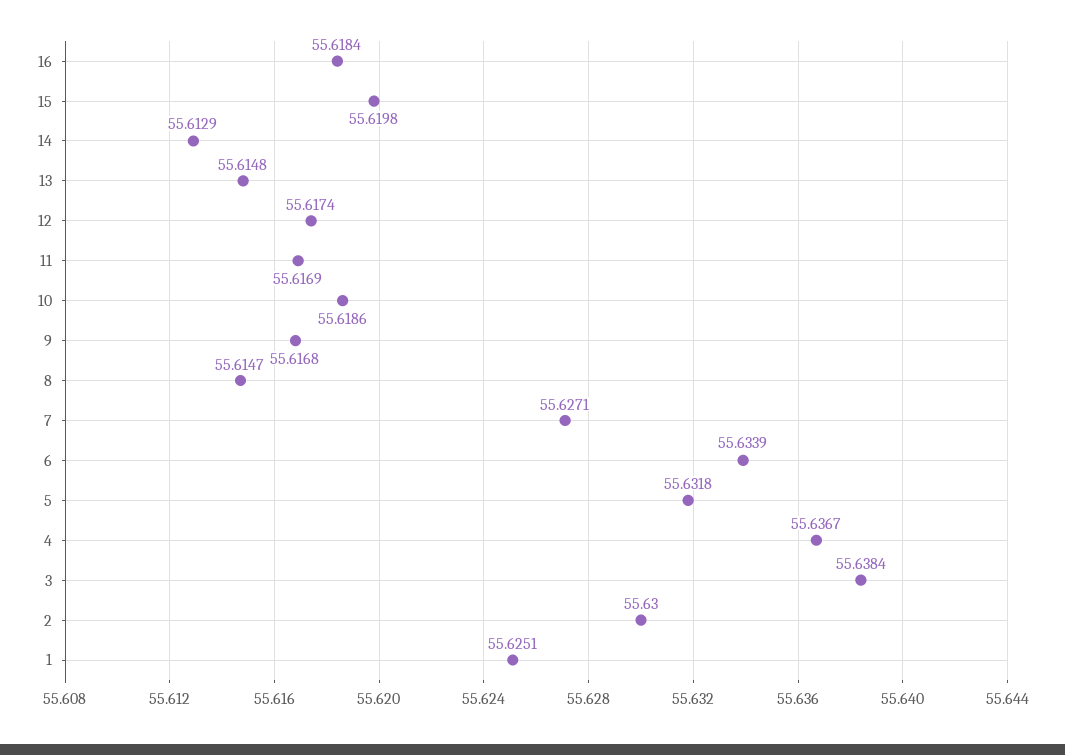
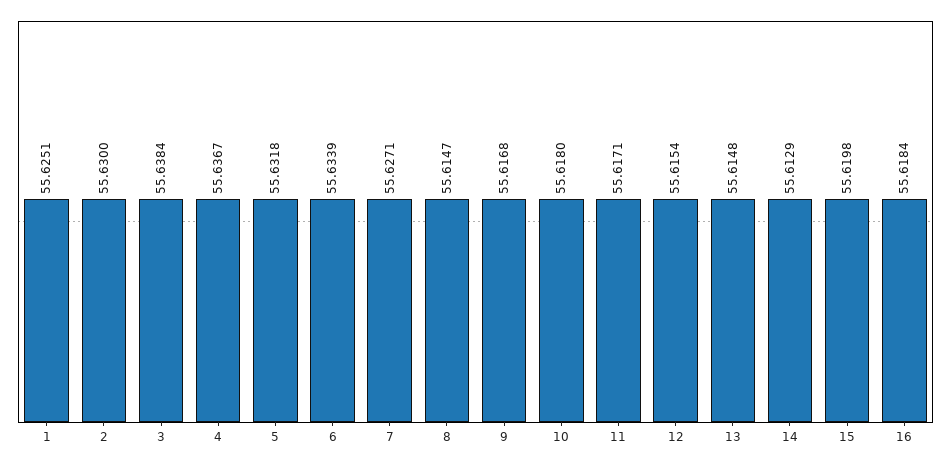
12: 55.6174 -> 55.6154
11: 55.6169 -> 55.6171
10: 55.6186 -> 55.618

